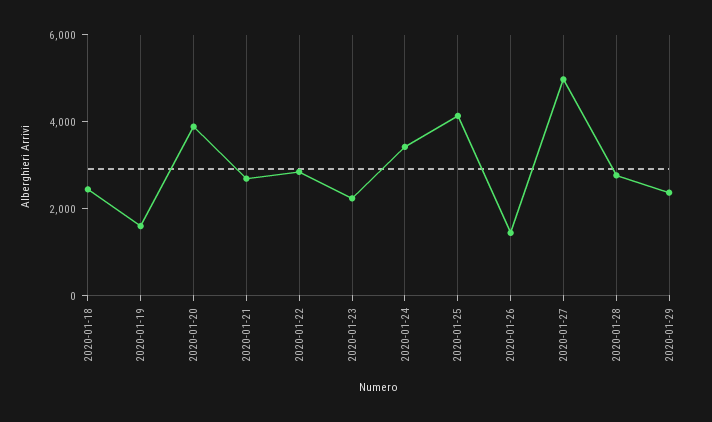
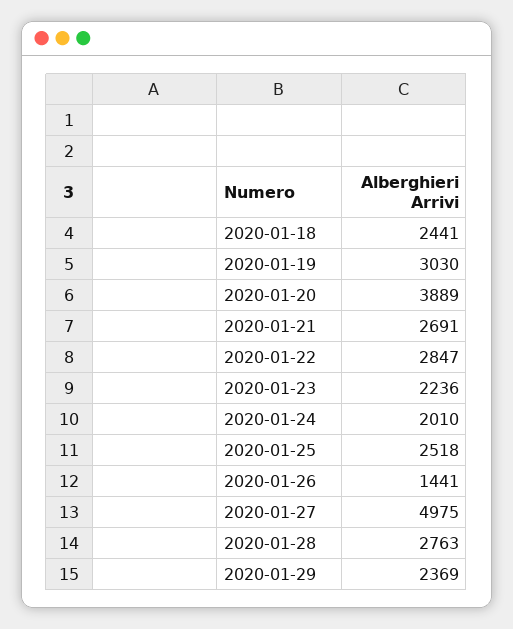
2020-01-19: 1500 -> 3030
2020-01-24: 3500 -> 2010
2020-01-25: 4000 -> 2518

